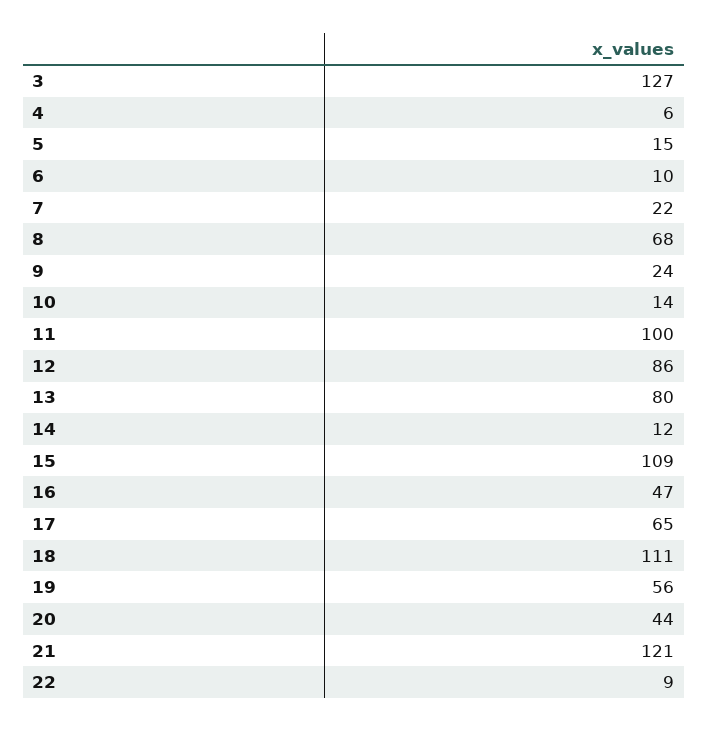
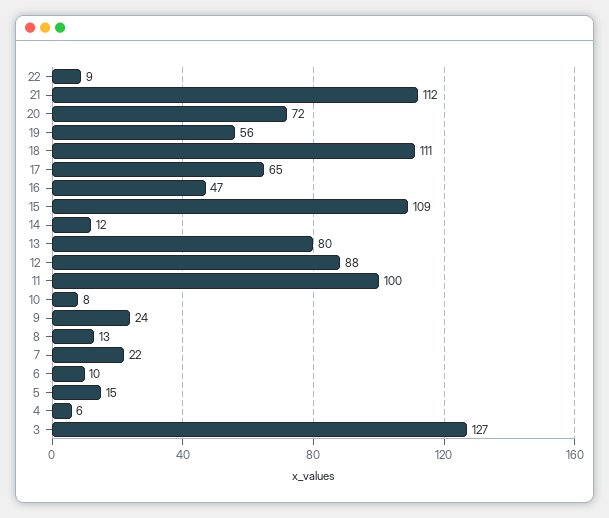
8: 68 -> 13
10: 14 -> 8
12: 86 -> 88
20: 44 -> 72
21: 121 -> 112

